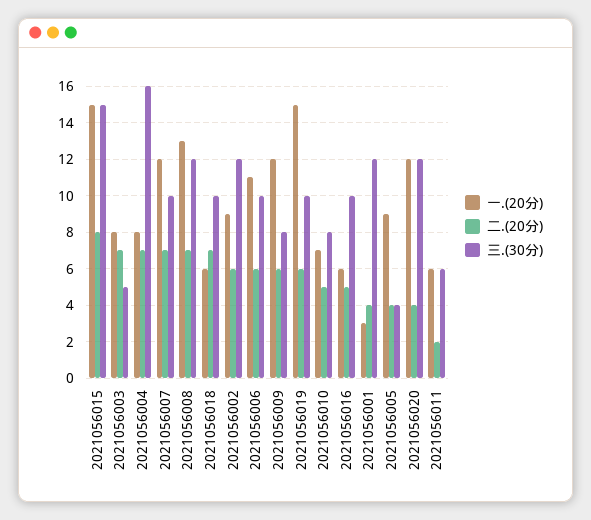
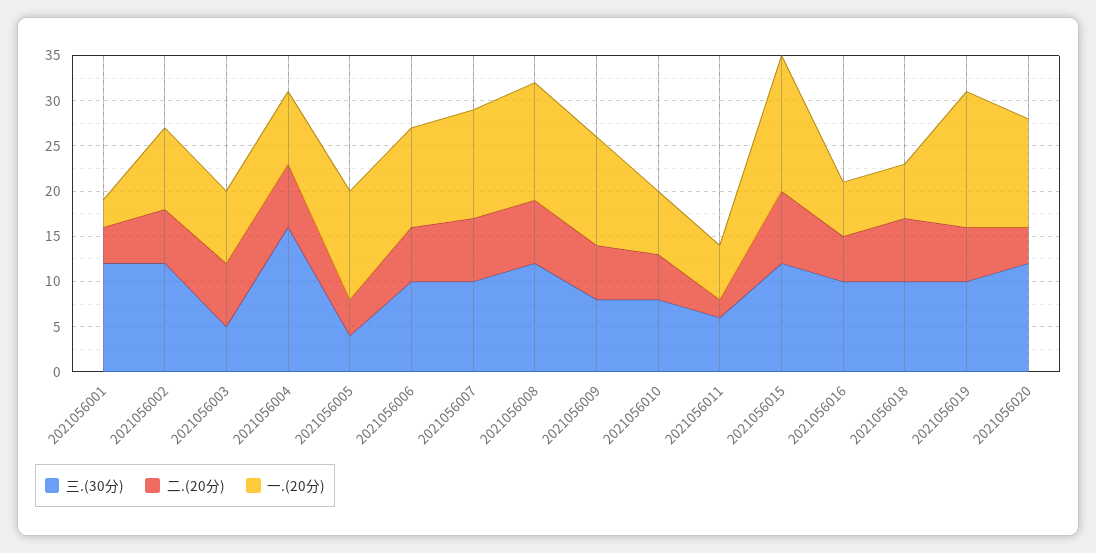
三.(30分), 2021056015: 15 -> 12
一.(20分), 2021056005: 9 -> 12

